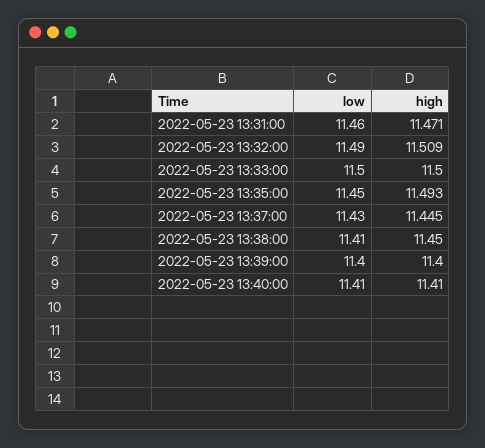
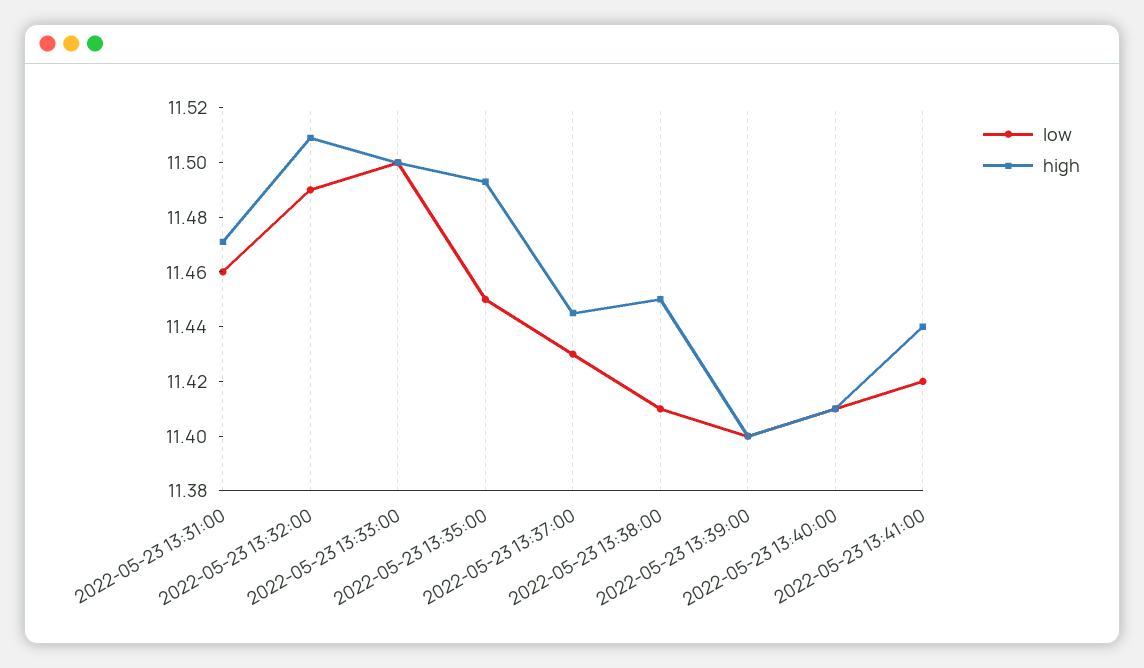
low, 2022-05-23 13:41:00: none -> 11.42
high, 2022-05-23 13:41:00: none -> 11.44

